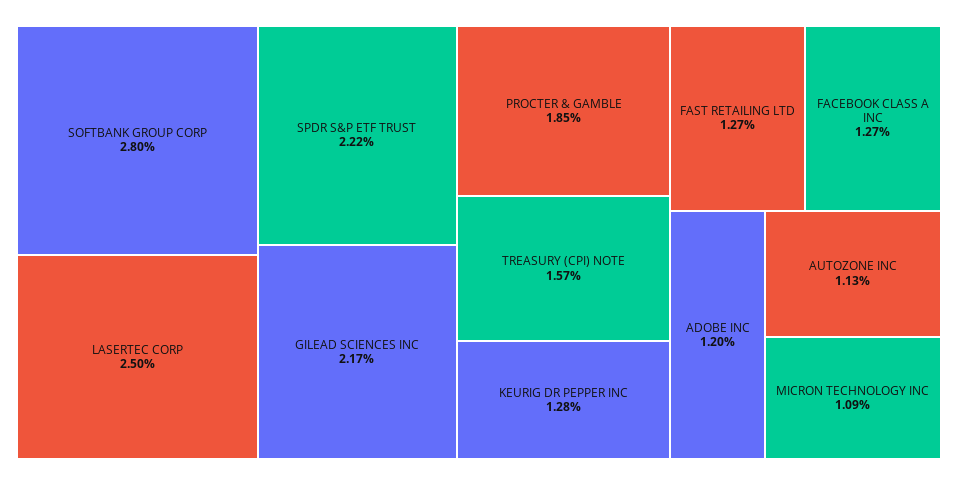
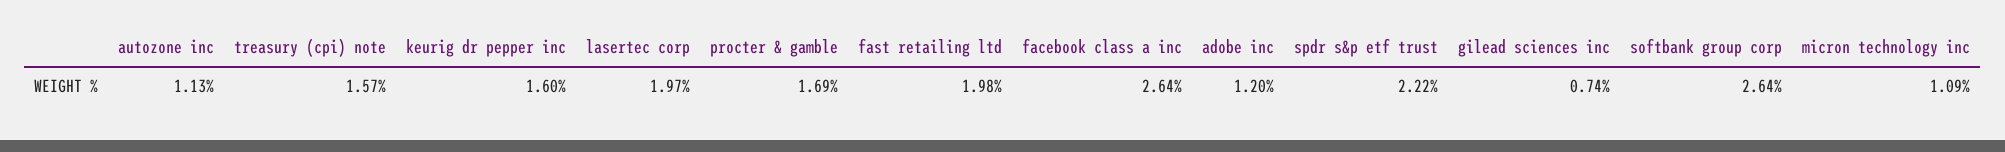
SOFTBANK GROUP CORP: 2.8 -> 2.64
LASERTEC CORP: 2.5 -> 1.97
GILEAD SCIENCES INC: 2.17 -> 0.74
PROCTER & GAMBLE: 1.85 -> 1.69
KEURIG DR PEPPER INC: 1.28 -> 1.6
FAST RETAILING LTD: 1.27 -> 1.98
FACEBOOK CLASS A INC: 1.27 -> 2.64

